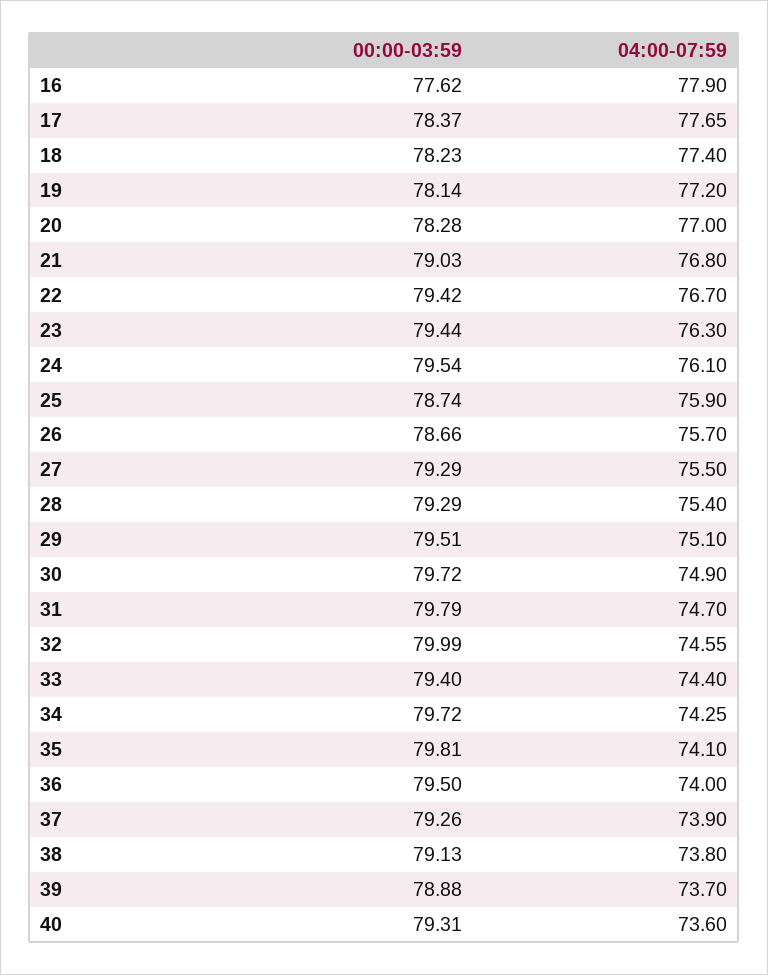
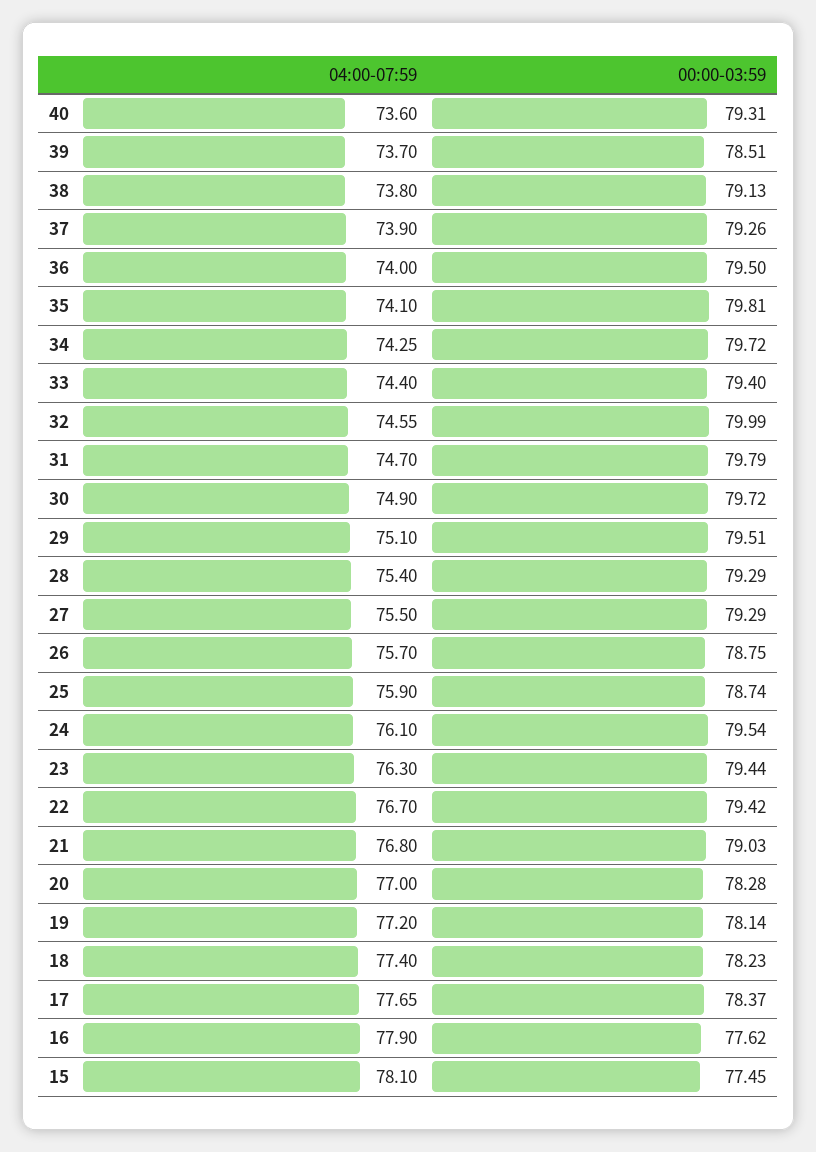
00:00-03:59, 26: 78.66 -> 78.75
00:00-03:59, 39: 78.88 -> 78.51
04:00-07:59, 15: none -> 78.1
00:00-03:59, 15: none -> 77.45

